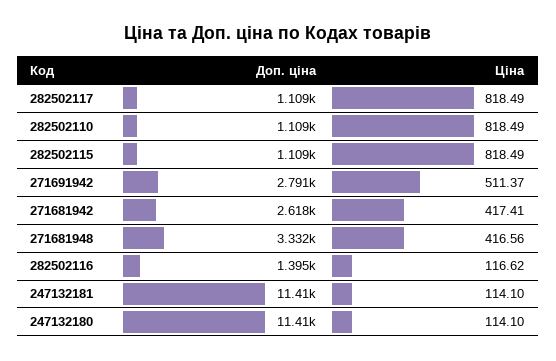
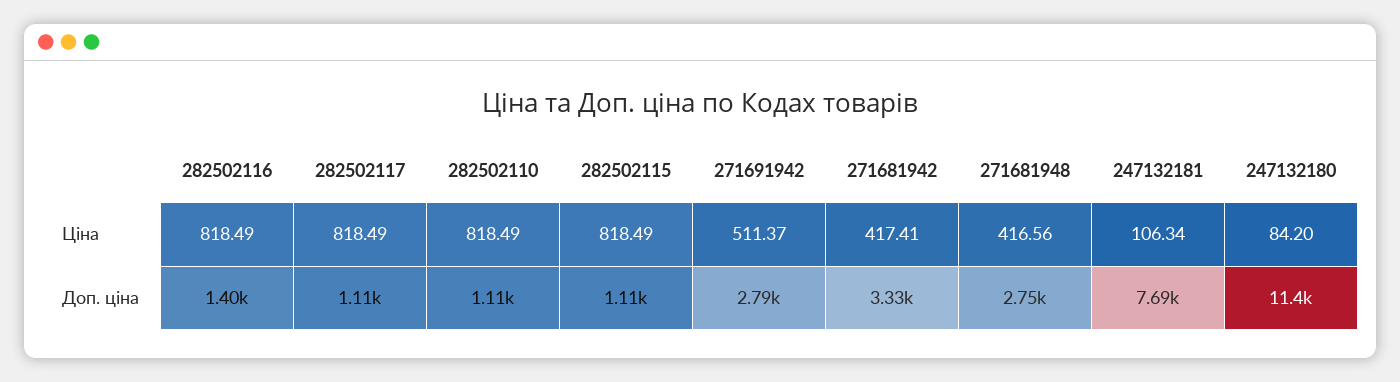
Доп. ціна, 271681942: 2618 -> 3330
Доп. ціна, 271681948: 3332 -> 2750
Ціна, 282502116: 116.62 -> 818.49
Доп. ціна, 247132181: 11410 -> 7690
Ціна, 247132181: 114.1 -> 106.34
Ціна, 247132180: 114.1 -> 84.2

